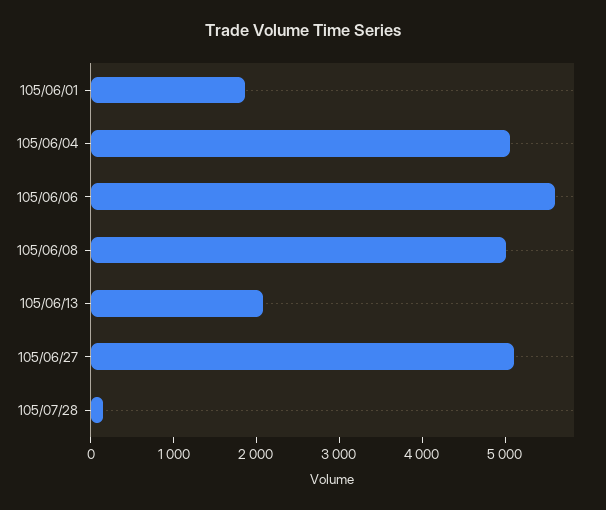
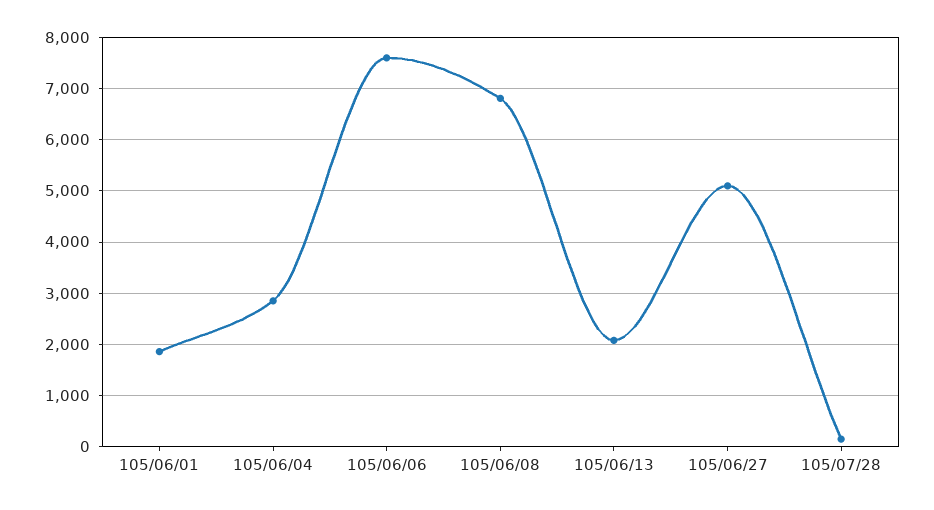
105/06/04: 5000 -> 2800
105/06/06: 5600 -> 7600
105/06/08: 5000 -> 6800

